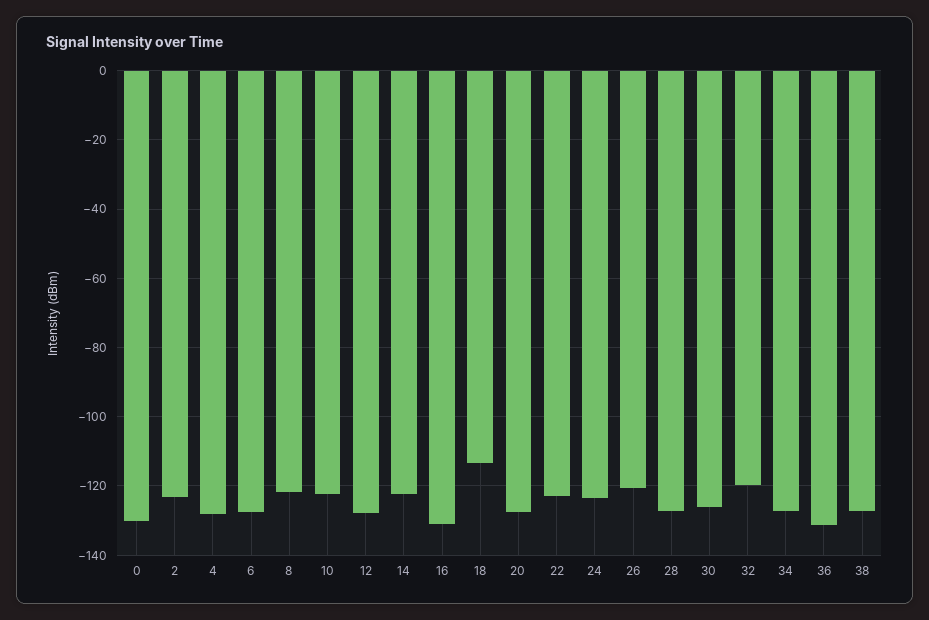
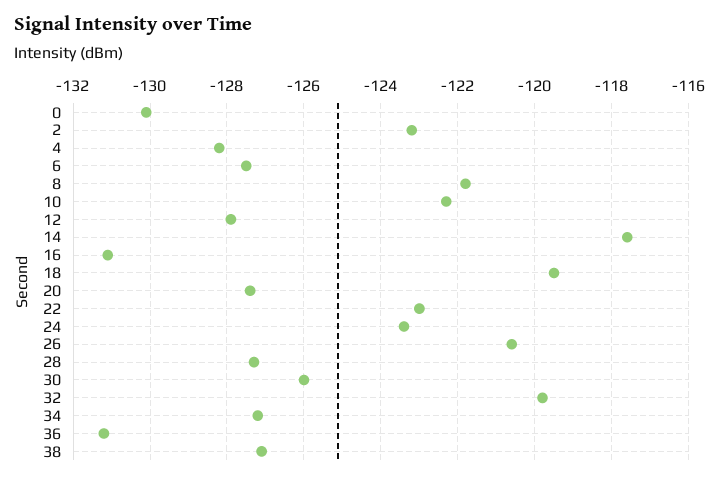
14: -122 -> -117.5
18: -114 -> -119.5

